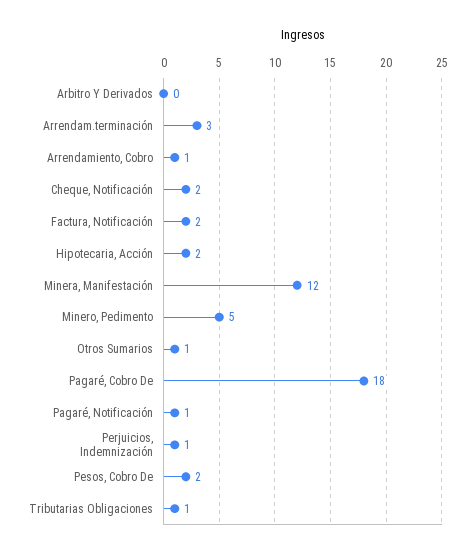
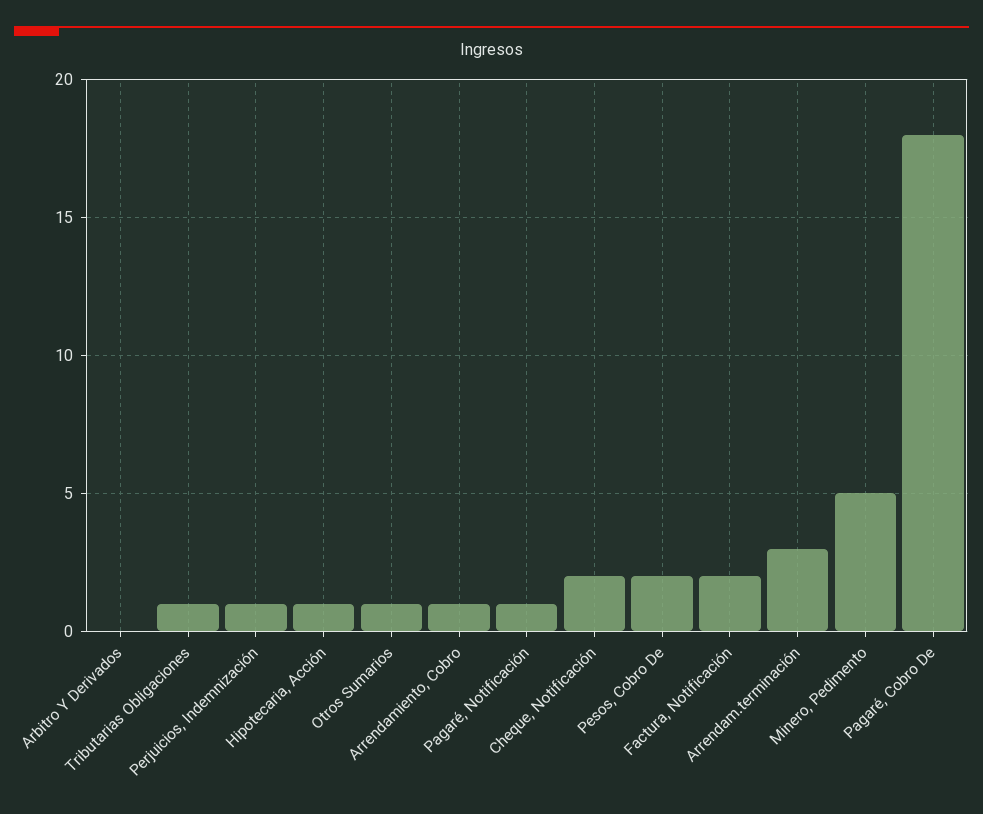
Hipotecaria, Acción: 2 -> 1
Minera, Manifestación: 12 -> none

